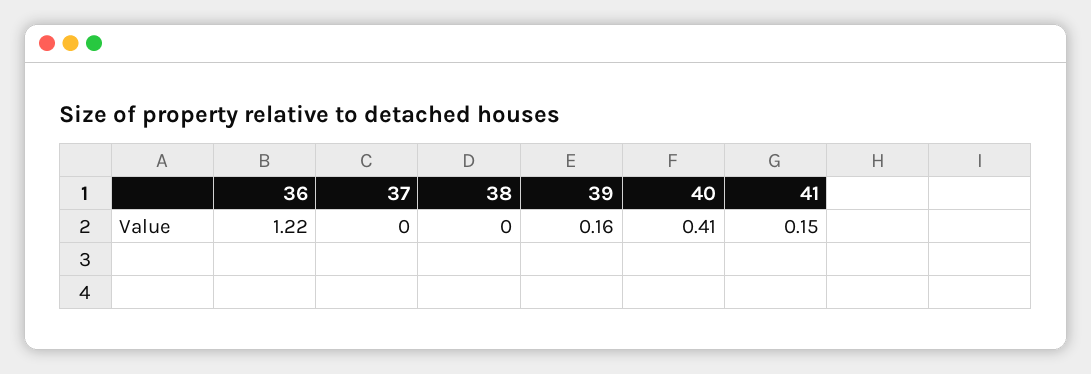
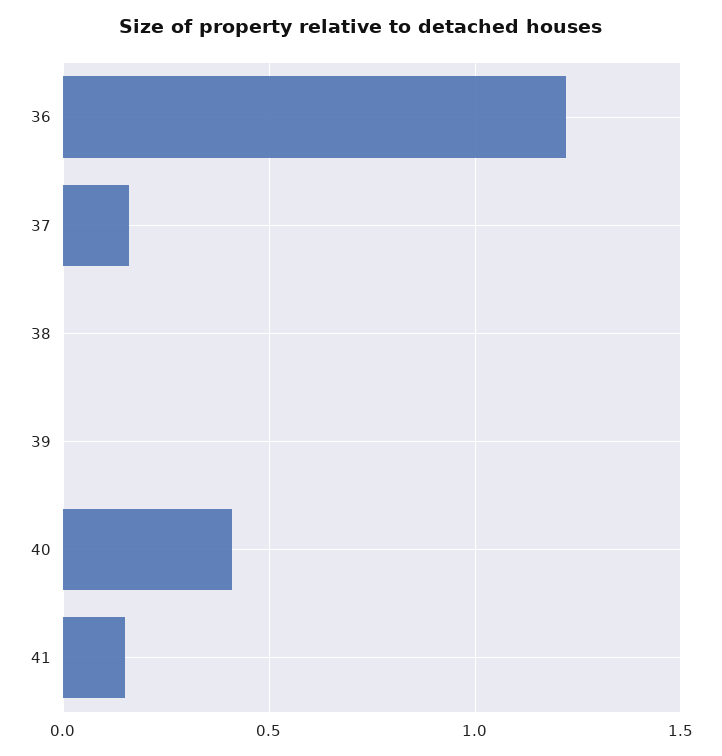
37: 0 -> 0.15
39: 0.16 -> 0

